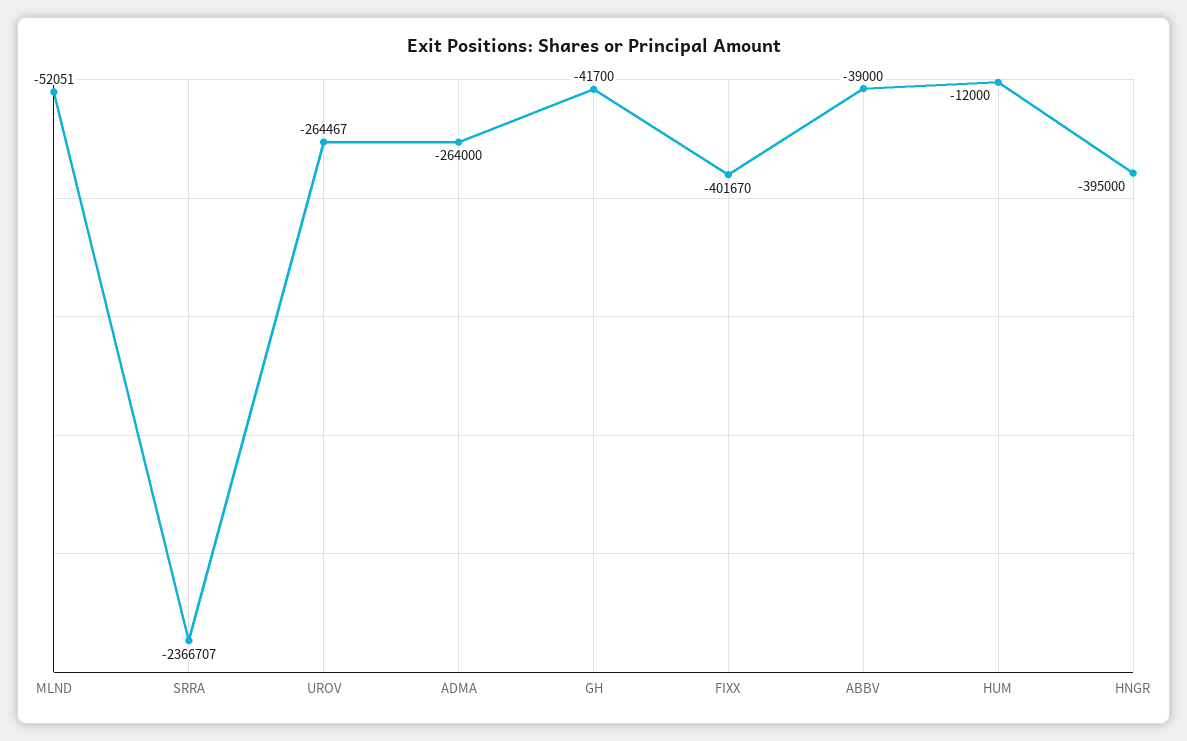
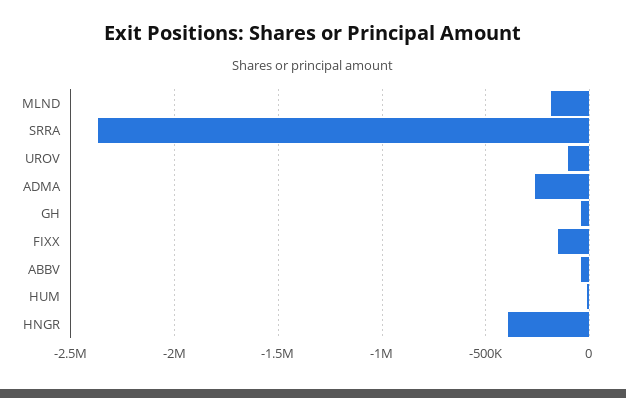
MLND: -52051 -> -200000
UROV: -264467 -> -100000
FIXX: -401670 -> -150000

